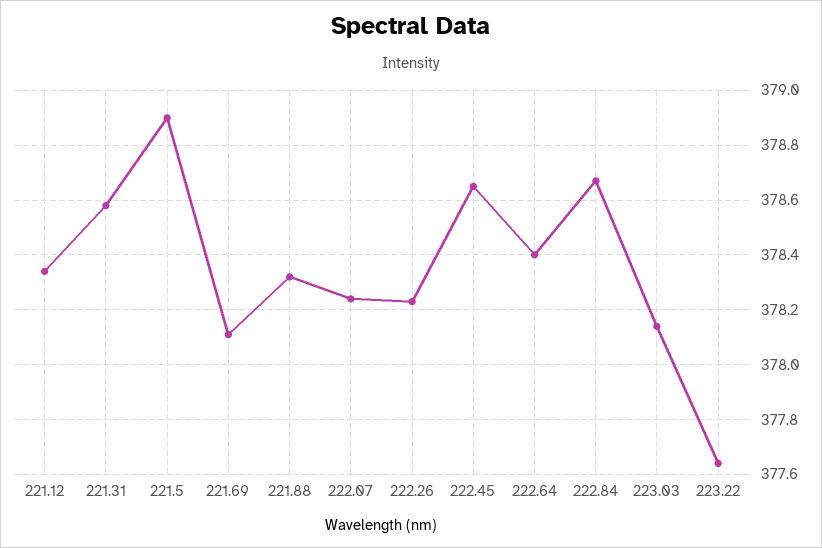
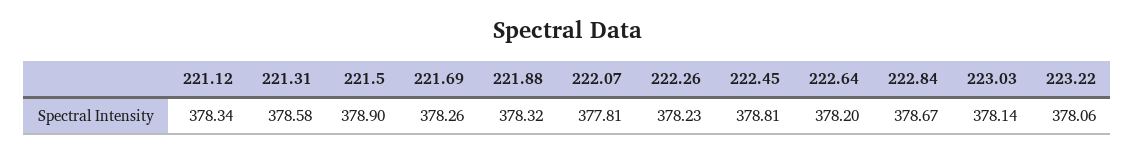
221.69: 378.1 -> 378.26
222.07: 378.25 -> 377.81
222.45: 378.65 -> 378.81
222.64: 378.4 -> 378.2
223.22: 377.65 -> 378.06

